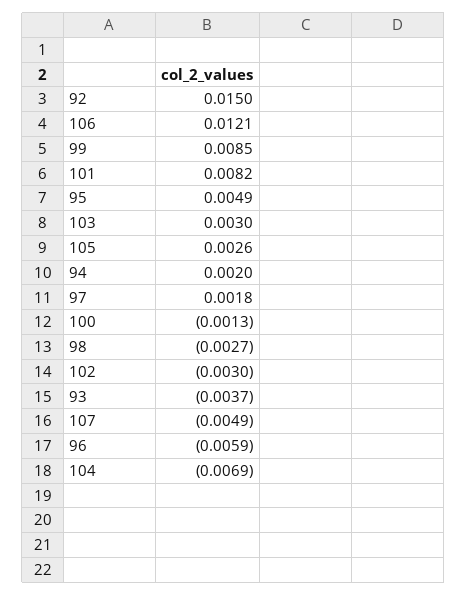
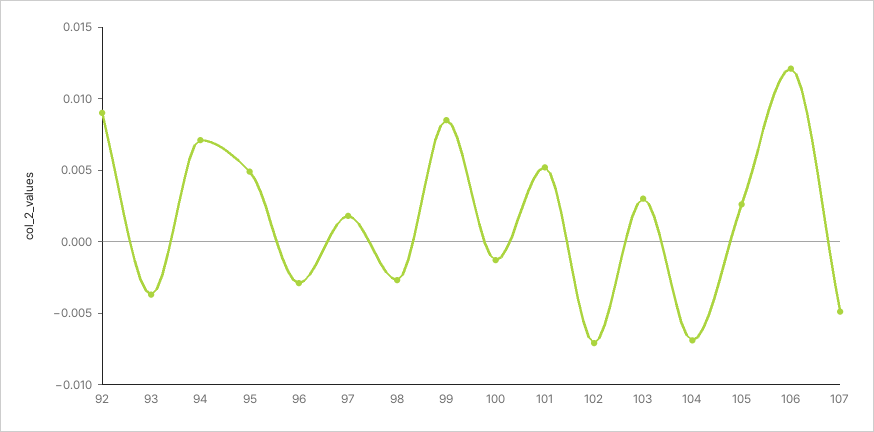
92: 0.015 -> 0.009
101: 0.0082 -> 0.005
94: 0.002 -> 0.007
102: -0.003 -> -0.007
96: -0.0059 -> -0.003

